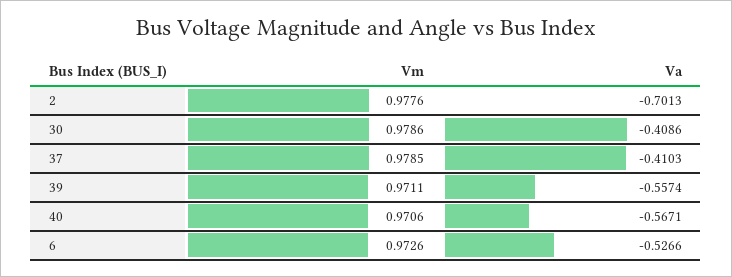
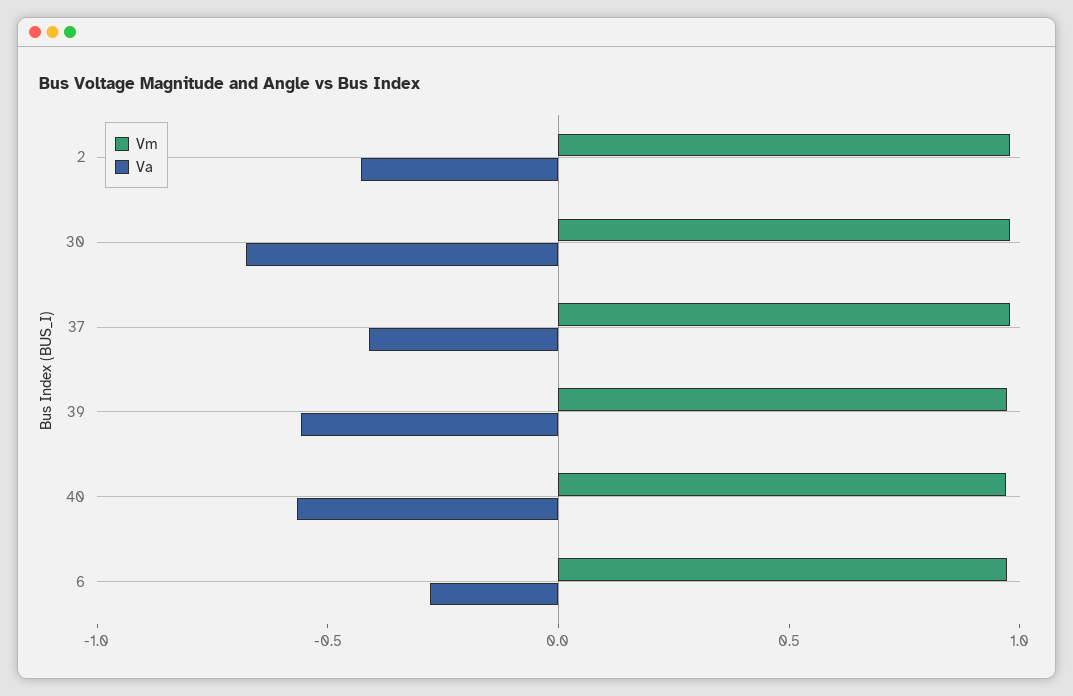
Va, 2: -0.7013 -> -0.4
Va, 30: -0.4086 -> -0.7
Va, 6: -0.5266 -> -0.3

